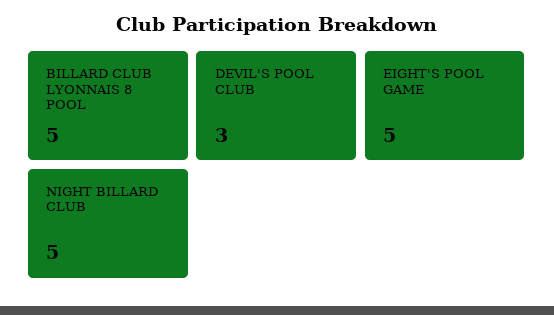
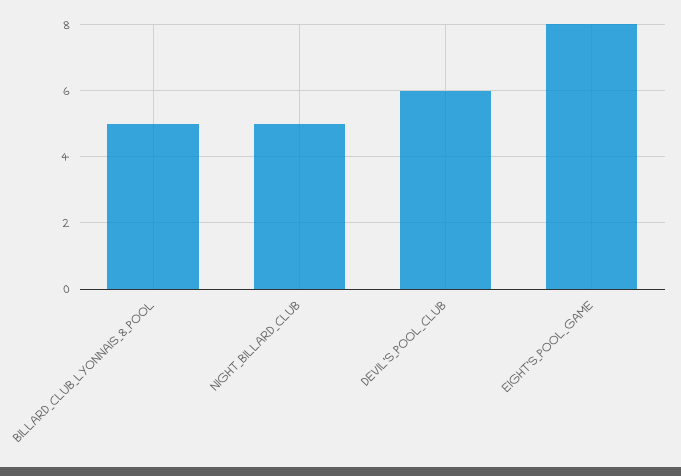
DEVIL'S POOL CLUB: 3 -> 6
EIGHT'S POOL GAME: 5 -> 8

